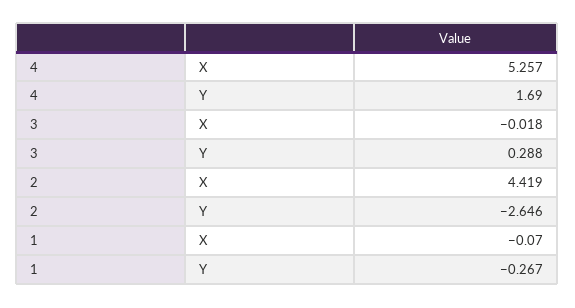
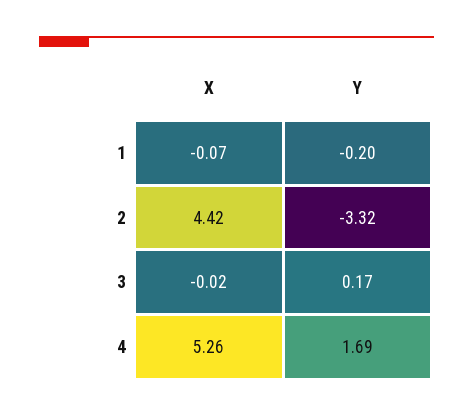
3, Y: 0.288 -> 0.17
2, Y: -2.646 -> -3.32
1, Y: -0.267 -> -0.2

